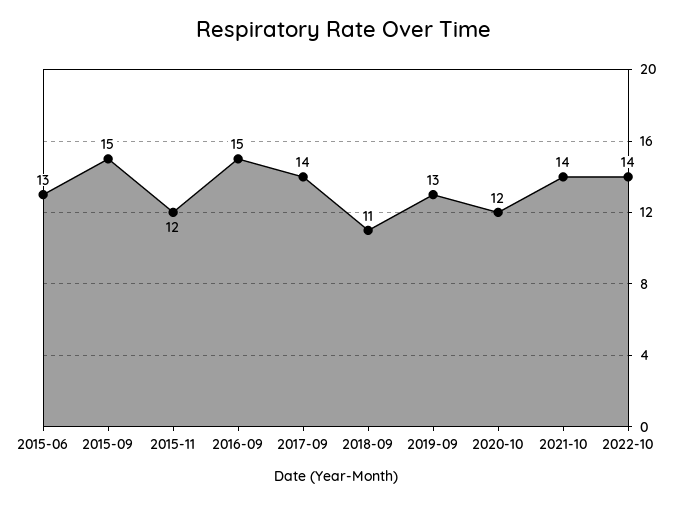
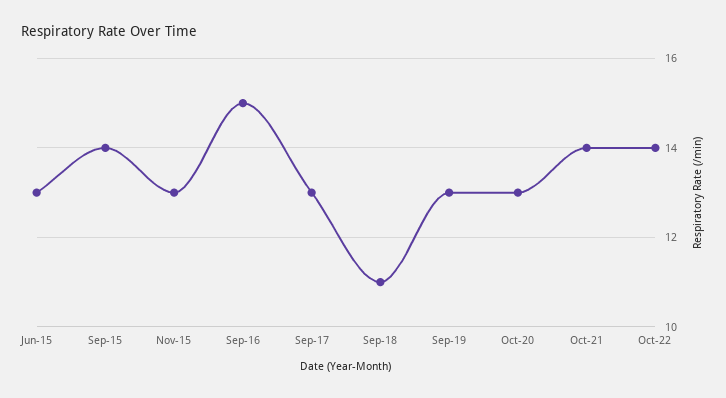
2015-09: 15 -> 14
2015-11: 12 -> 13
2017-09: 14 -> 13
2020-10: 12 -> 13

